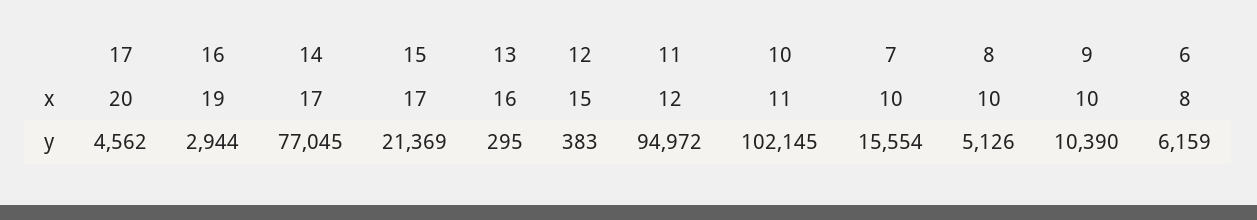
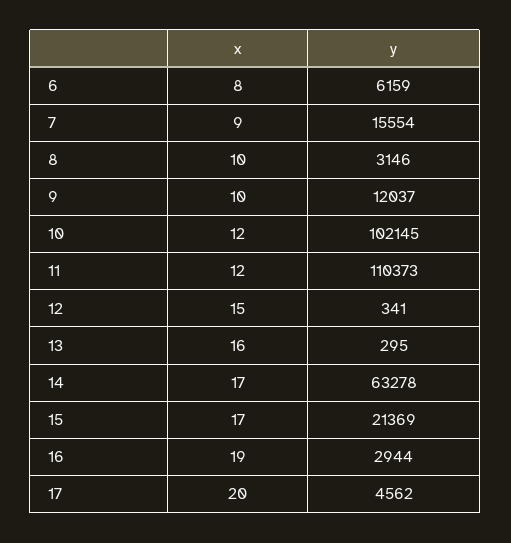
10, x: 11 -> 12
7, x: 10 -> 9
14, y: 77045 -> 63278
12, y: 383 -> 341
11, y: 94972 -> 110373
8, y: 5126 -> 3146
9, y: 10390 -> 12037

